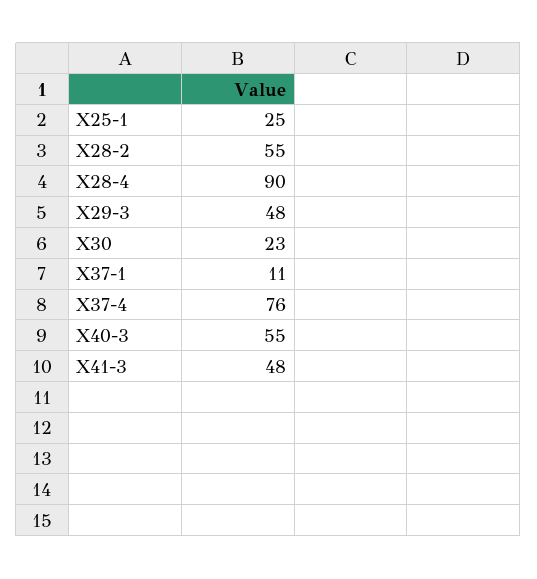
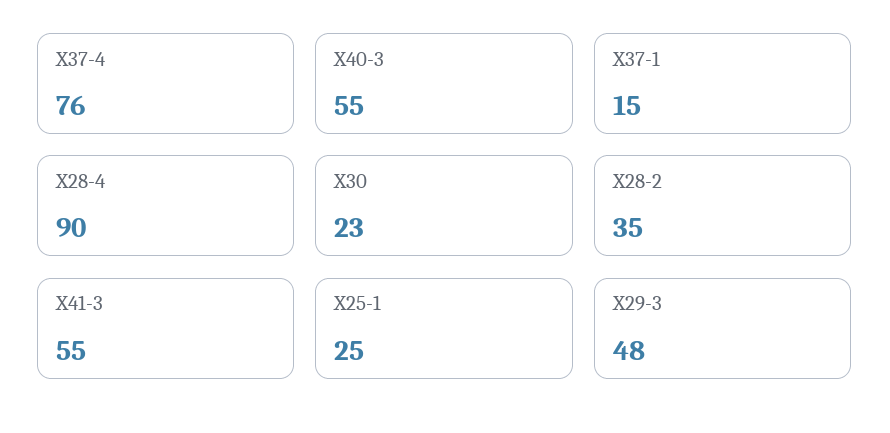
X28-2: 55 -> 35
X37-1: 11 -> 15
X41-3: 48 -> 55

